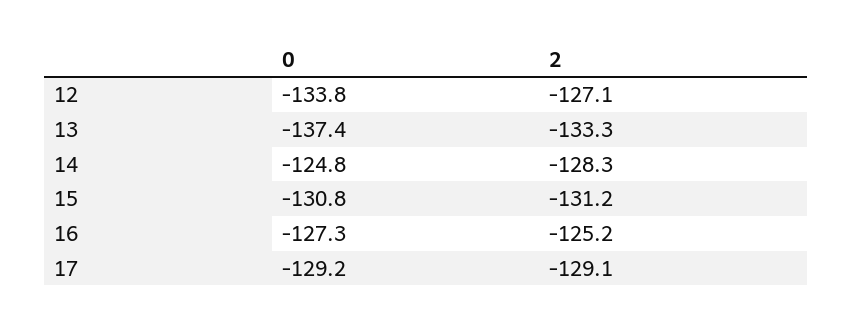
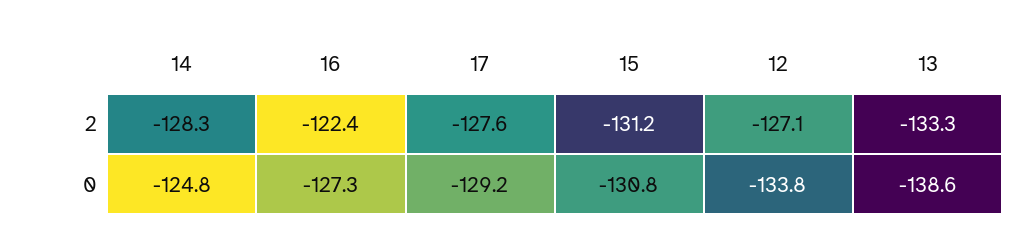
0, 13: -137.4 -> -138.6
2, 16: -125.2 -> -122.4
2, 17: -129.1 -> -127.6

